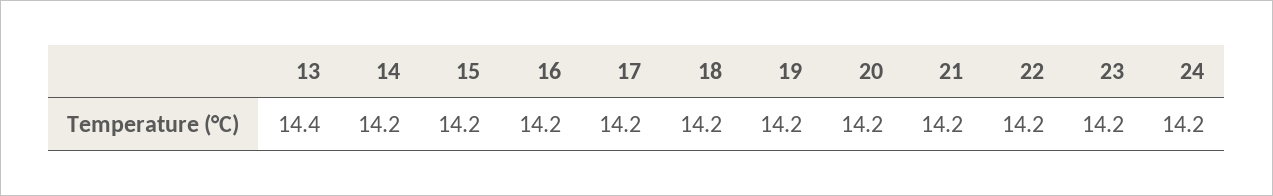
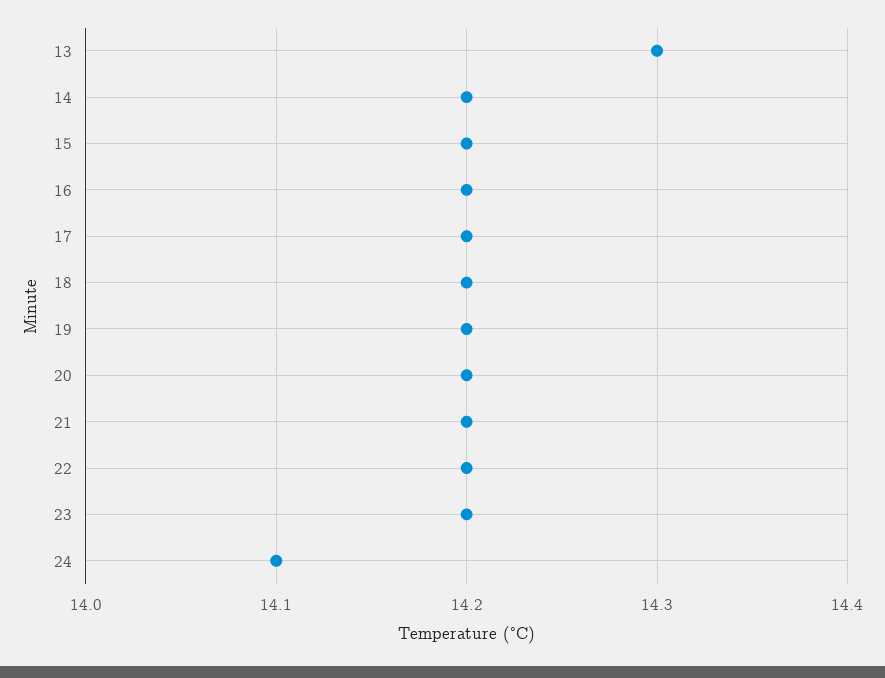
13: 14.4 -> 14.3
24: 14.2 -> 14.1

